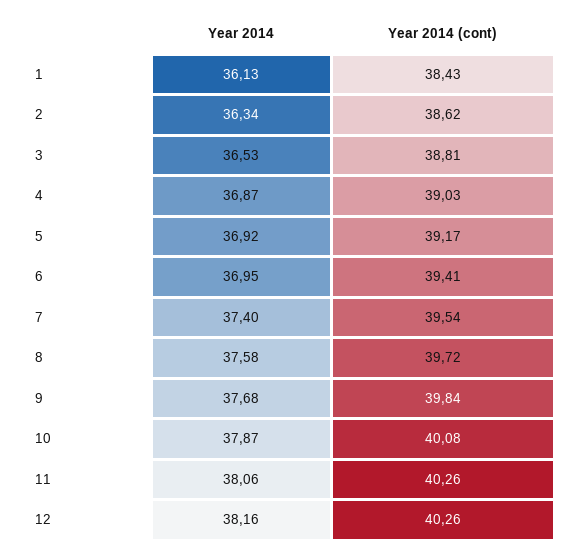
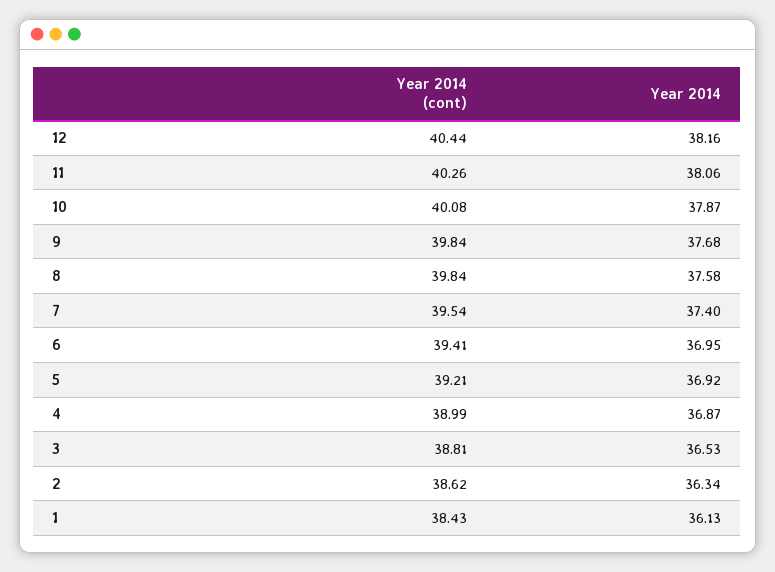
Year 2014 (cont), 4: 39.03 -> 38.99
Year 2014 (cont), 5: 39.17 -> 39.21
Year 2014 (cont), 8: 39.72 -> 39.84
Year 2014 (cont), 12: 40.26 -> 40.44

